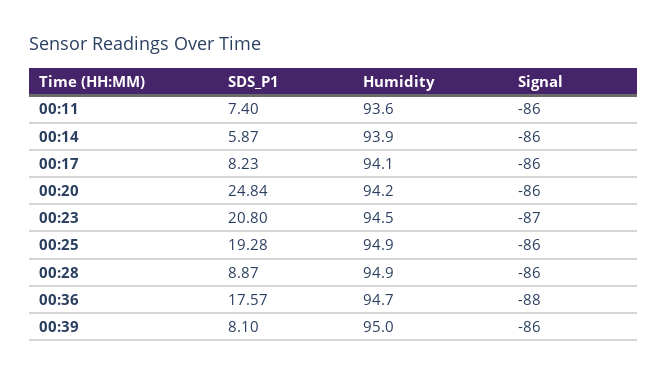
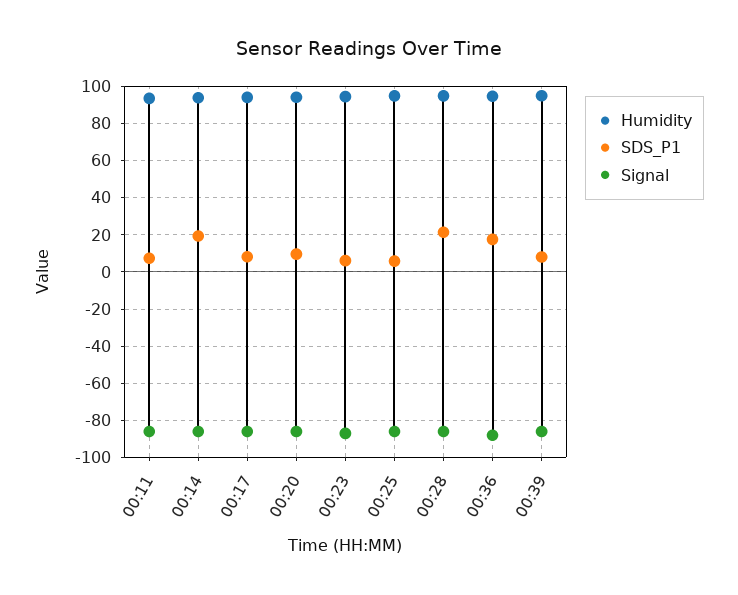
SDS_P1, 00:14: 5.87 -> 20
SDS_P1, 00:20: 24.84 -> 10
SDS_P1, 00:23: 20.8 -> 5
SDS_P1, 00:25: 19.28 -> 5
SDS_P1, 00:28: 8.87 -> 20

